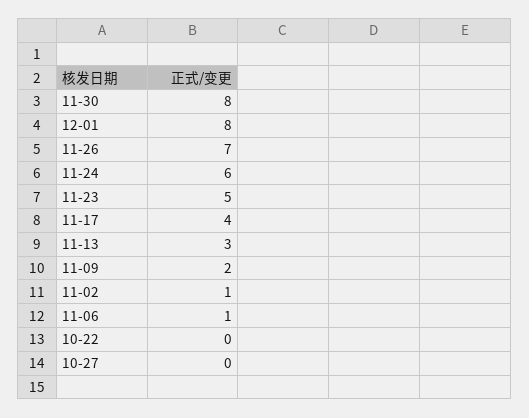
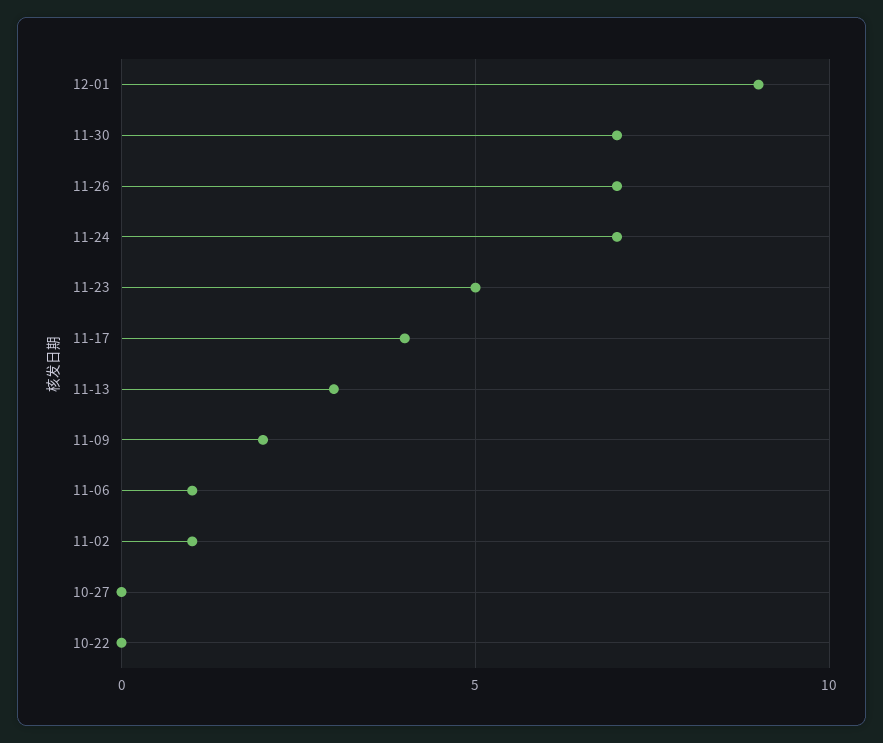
11-30: 8 -> 7
12-01: 8 -> 9
11-24: 6 -> 7

